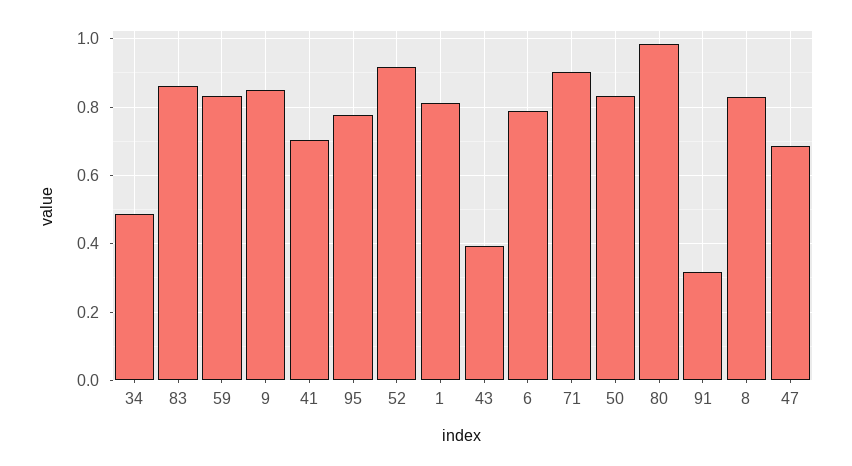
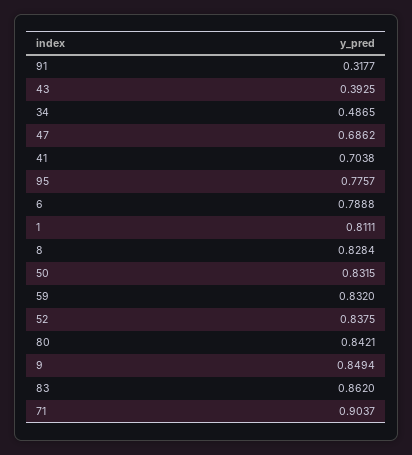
52: 0.92 -> 0.8375
80: 0.98 -> 0.8421

